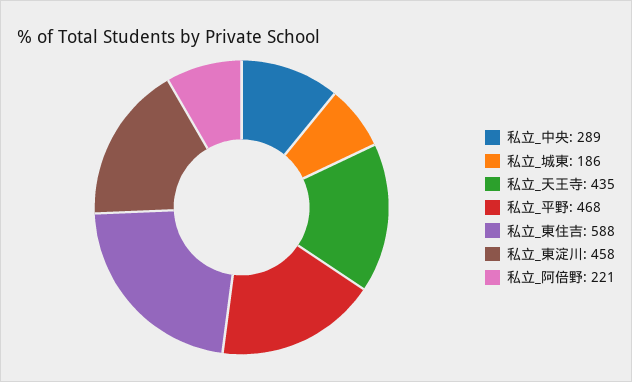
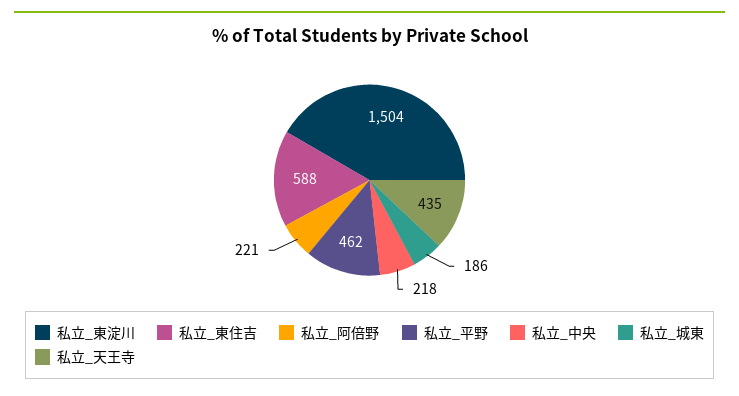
私立_中央: 289 -> 218
私立_平野: 468 -> 462
私立_東淀川: 458 -> 1504

